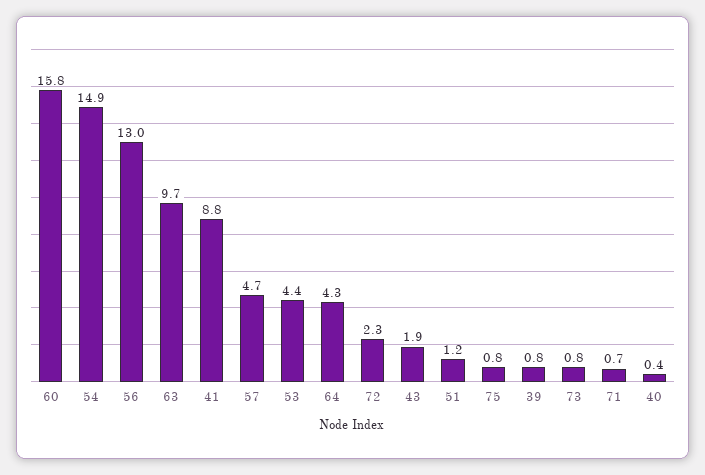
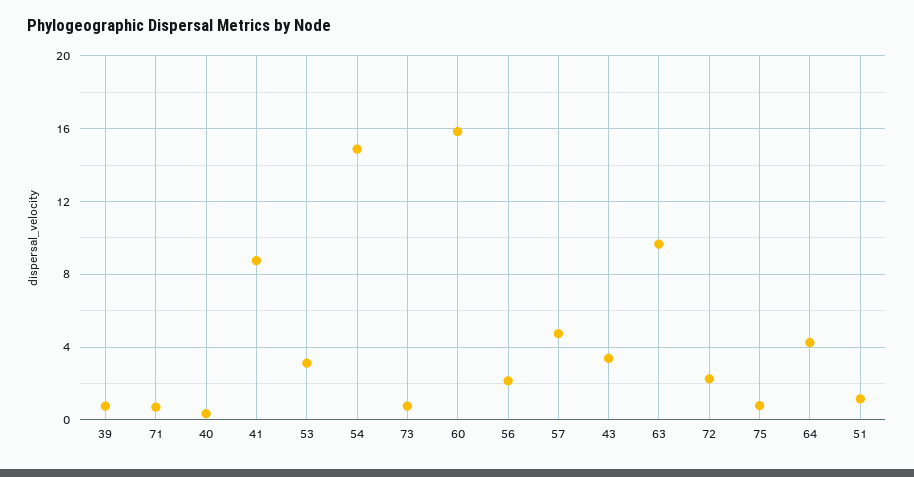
56: 13 -> 2
53: 4.4 -> 3
43: 1.9 -> 3.5

